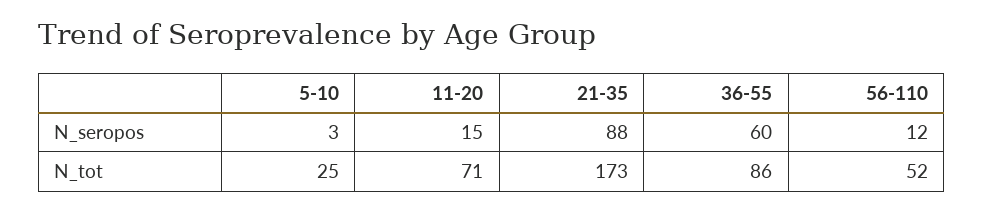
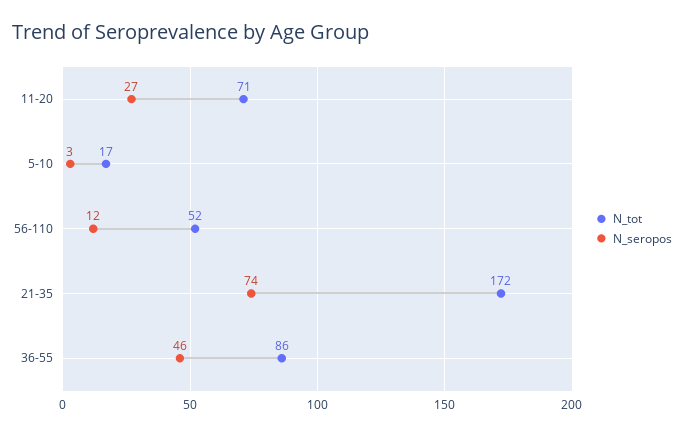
N_seropos, 11-20: 15 -> 27
N_seropos, 21-35: 88 -> 74
N_seropos, 36-55: 60 -> 46
N_tot, 5-10: 25 -> 17
N_tot, 21-35: 173 -> 172

